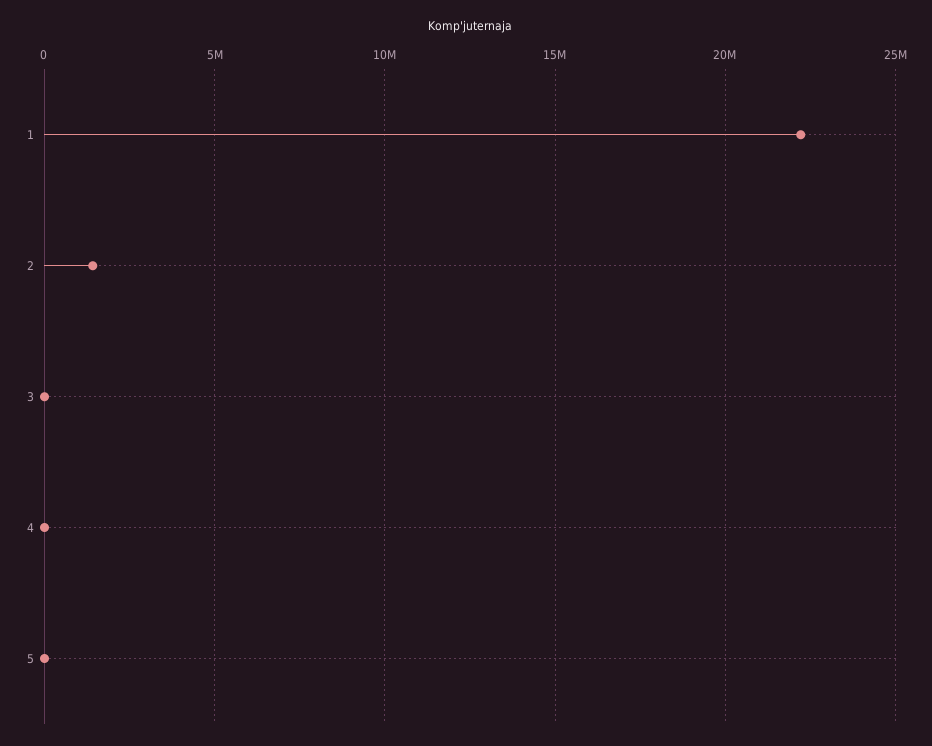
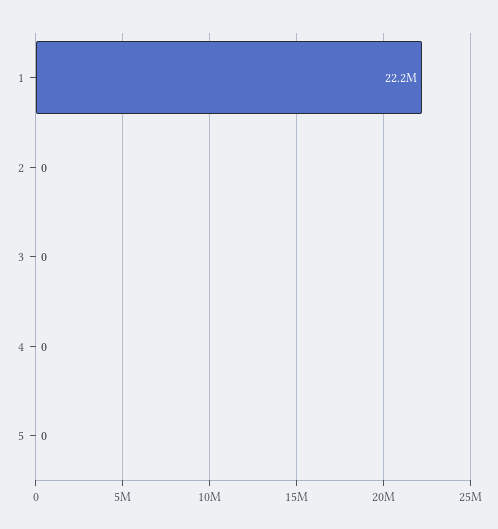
2: 1500000 -> 0

